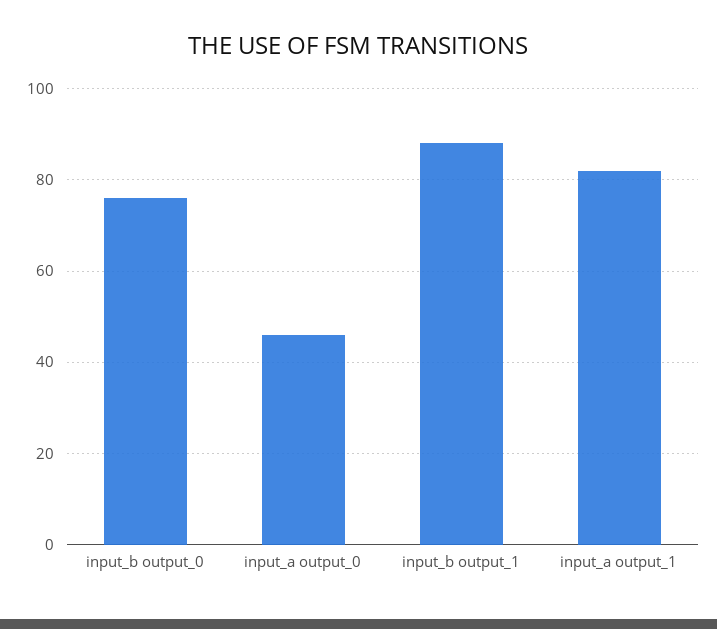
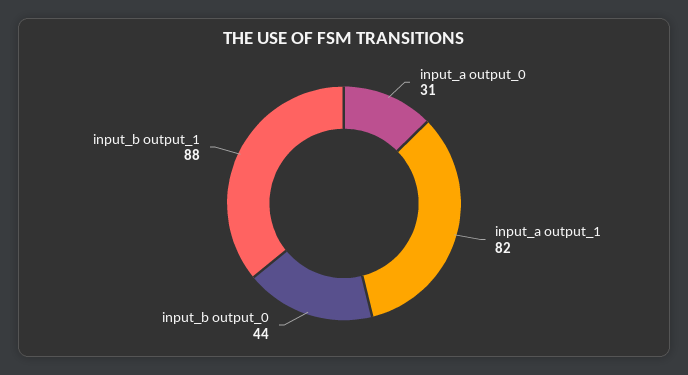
input_b output_0: 75 -> 44
input_a output_0: 45 -> 31

